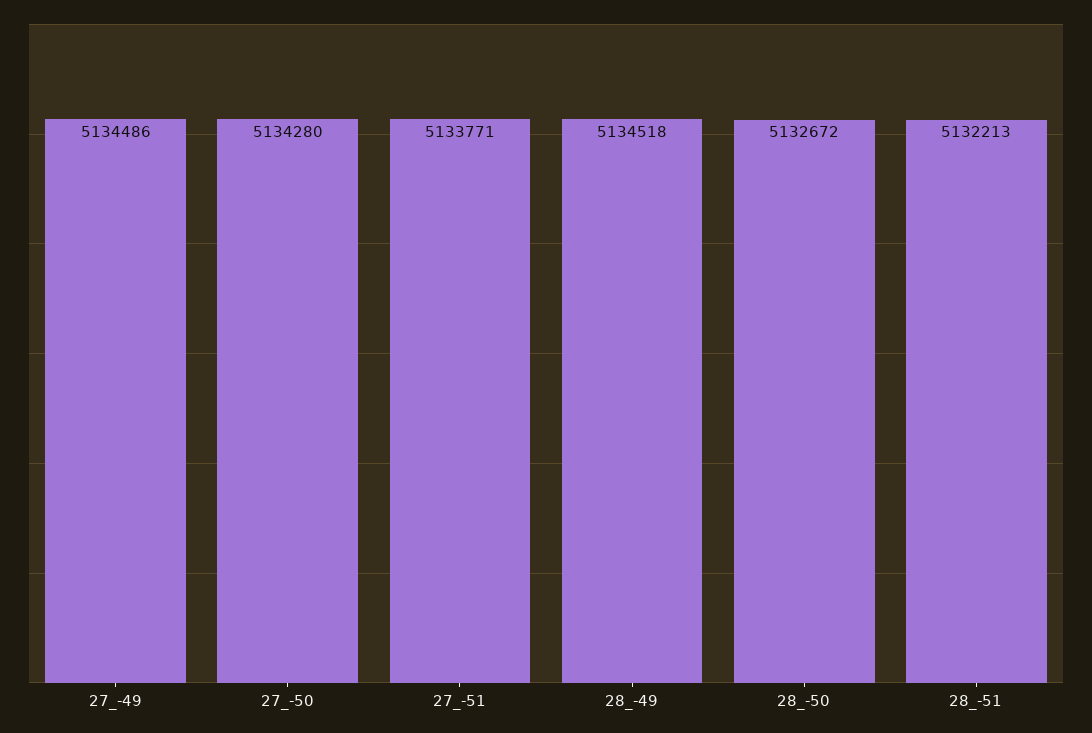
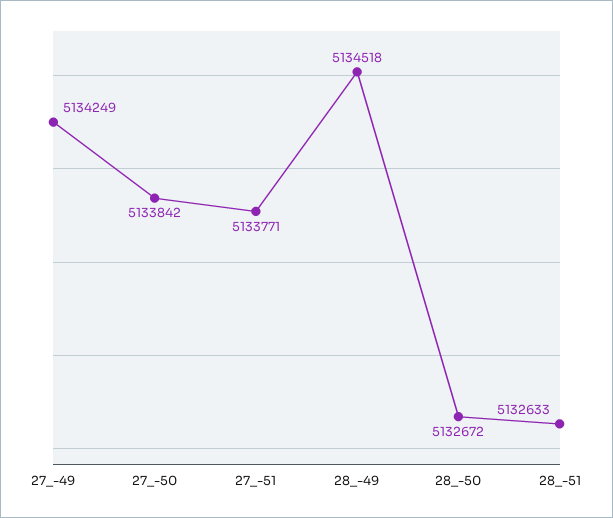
27_-49: 5134486 -> 5134249
27_-50: 5134280 -> 5133842
28_-51: 5132213 -> 5132633

